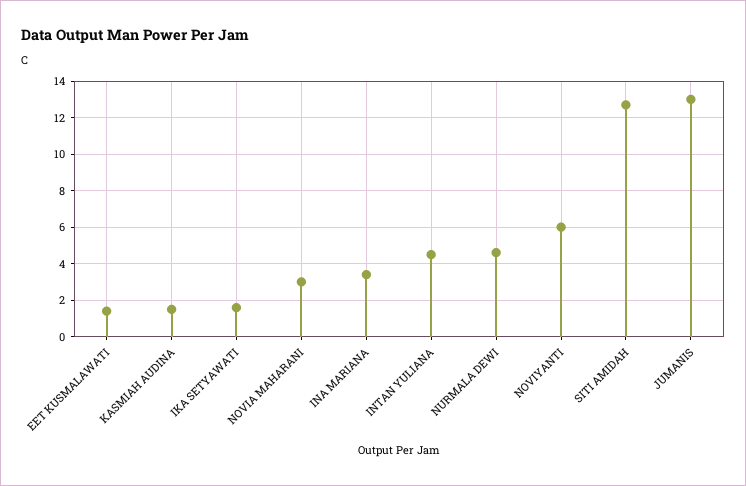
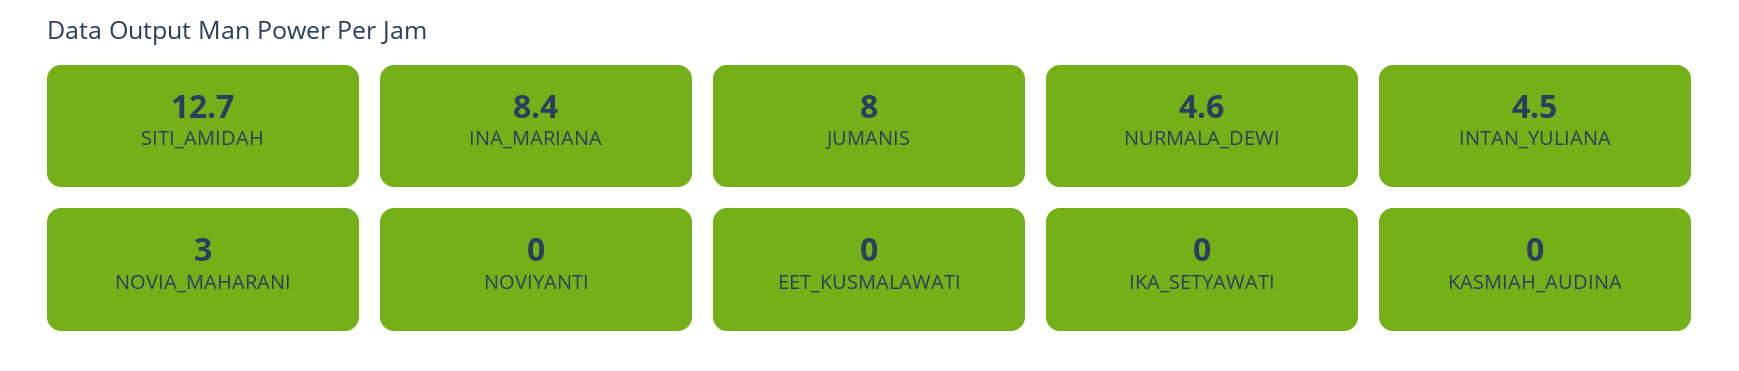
EET KUSMALAWATI: 1.5 -> 0
KASMIAH AUDINA: 1.5 -> 0
IKA SETYAWATI: 1.5 -> 0
INA MARIANA: 3.5 -> 8.4
NOVIYANTI: 6 -> 0
JUMANIS: 13 -> 8

